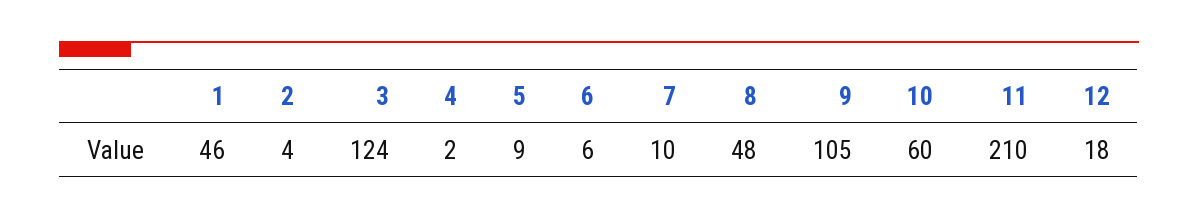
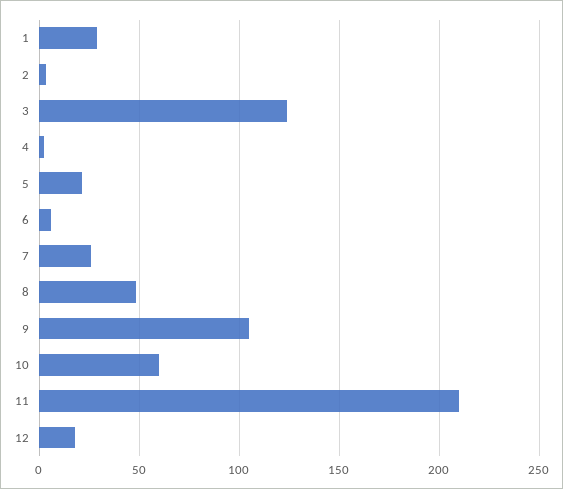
1: 46 -> 30
5: 9 -> 20
7: 10 -> 25

